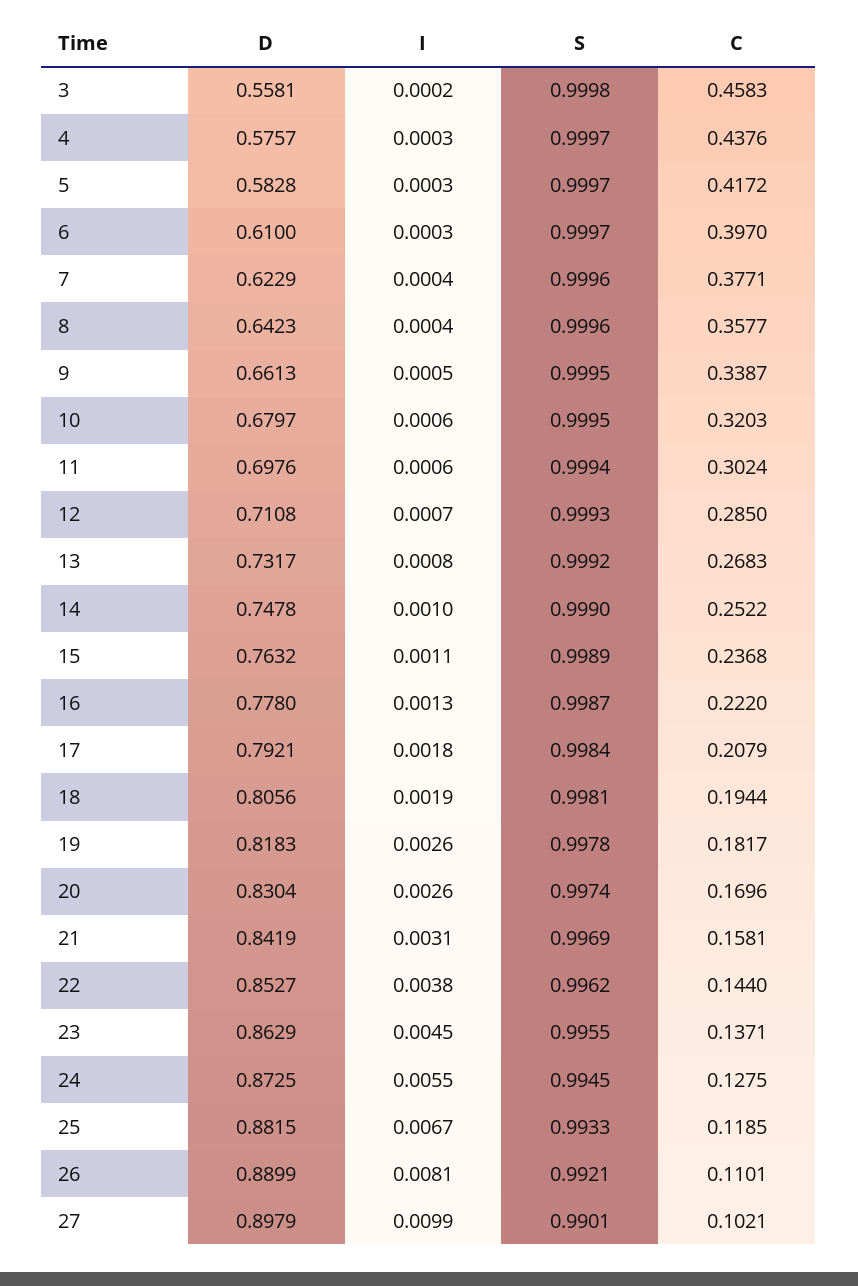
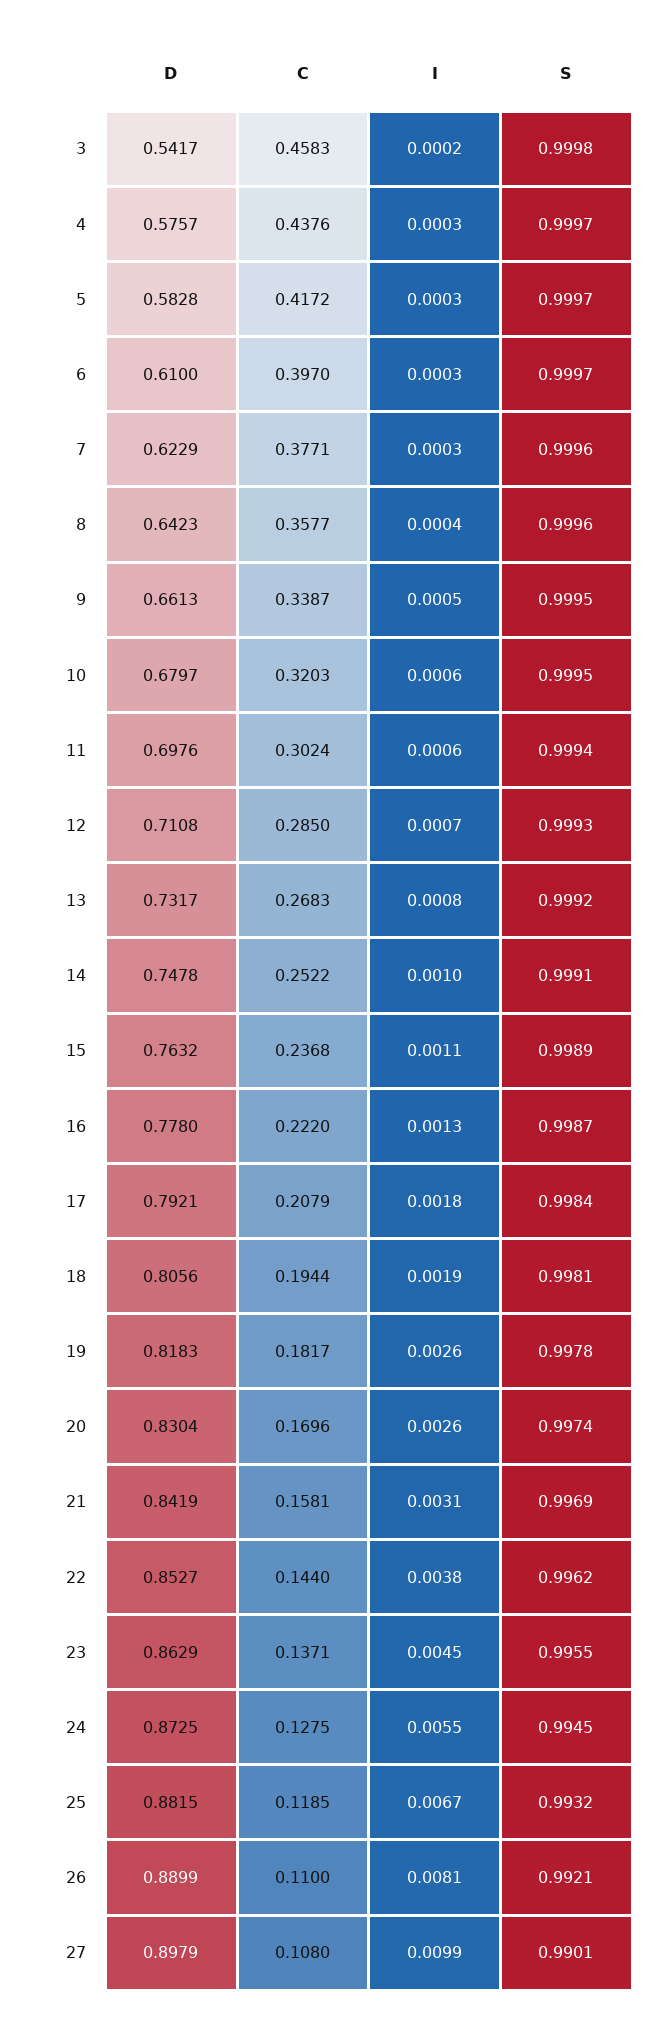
D, 3: 0.5581 -> 0.5417
I, 7: 0.0004 -> 0.0003
S, 14: 0.999 -> 0.9991
S, 25: 0.9933 -> 0.9932
C, 26: 0.1101 -> 0.11
C, 27: 0.1021 -> 0.108

